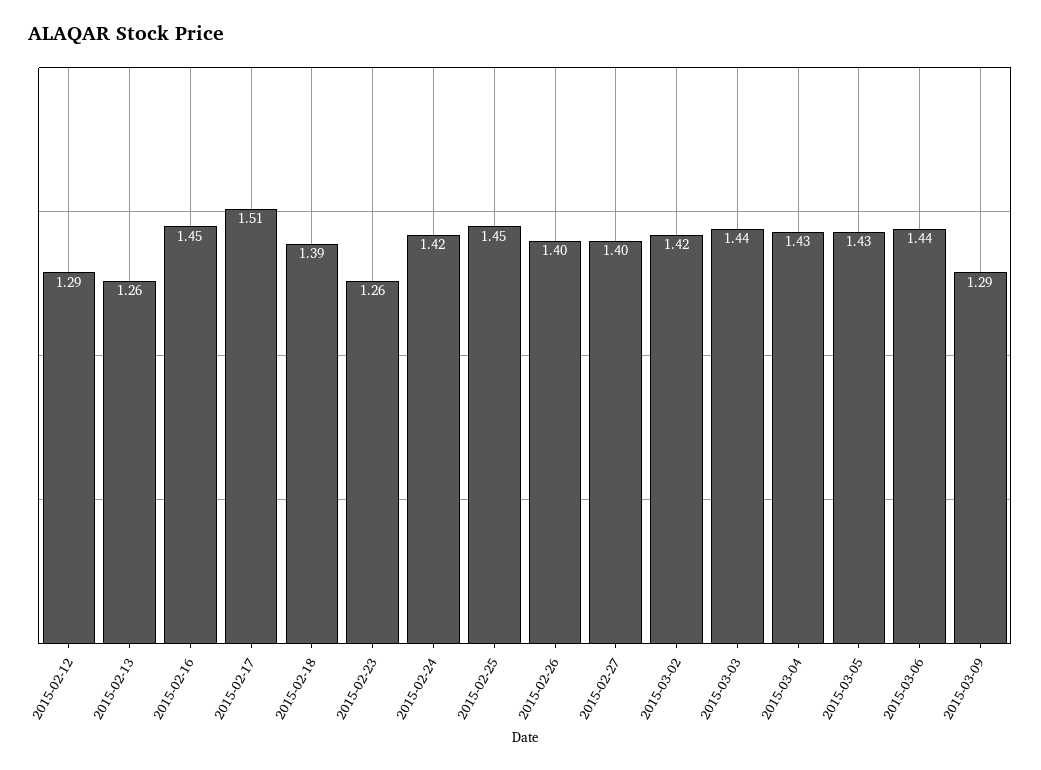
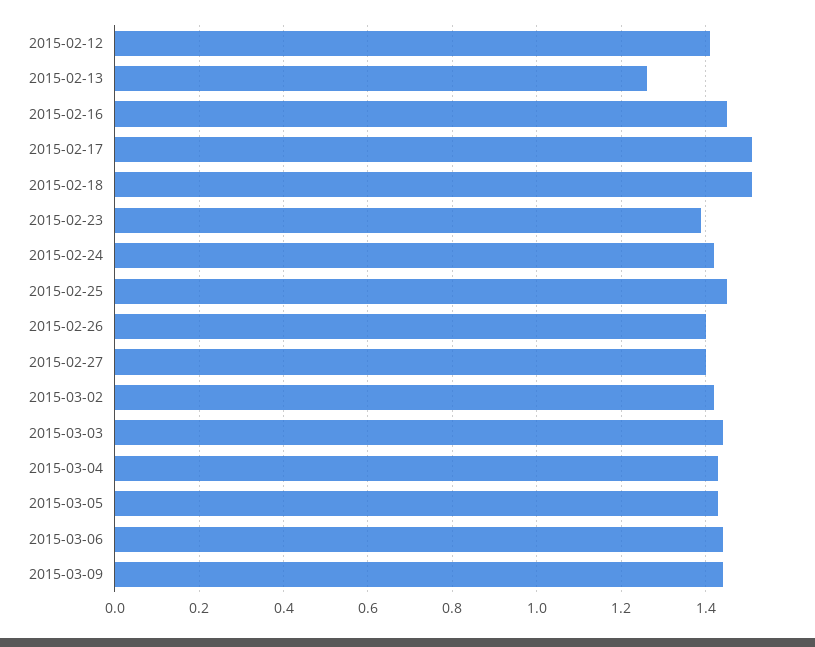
2015-02-12: 1.29 -> 1.4
2015-02-18: 1.39 -> 1.5
2015-02-23: 1.26 -> 1.4
2015-03-09: 1.29 -> 1.45

